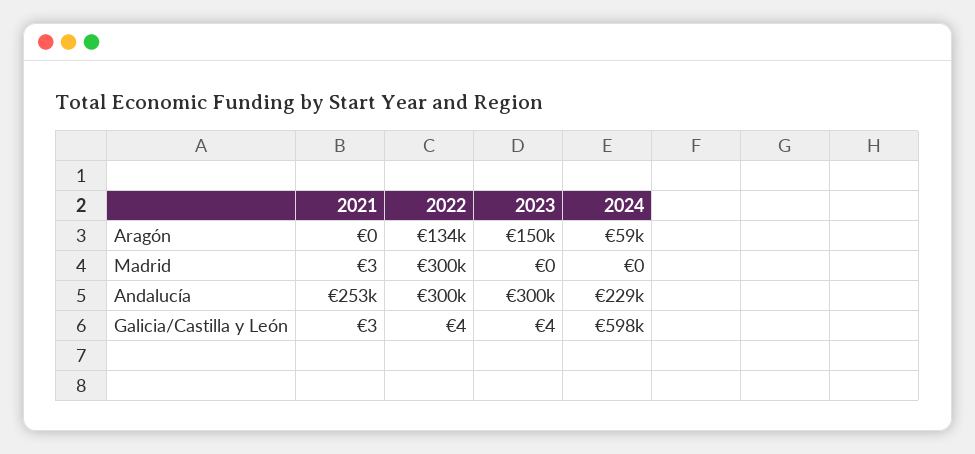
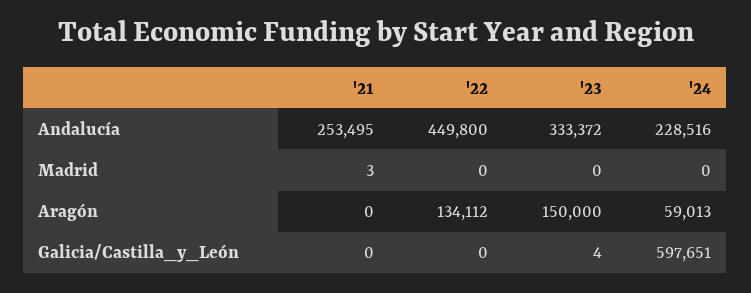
2022, Madrid: 300000 -> 0
2022, Andalucía: 300000 -> 449800
2023, Andalucía: 300000 -> 333372
2021, Galicia/Castilla y León: 3 -> 0
2022, Galicia/Castilla y León: 4 -> 0

